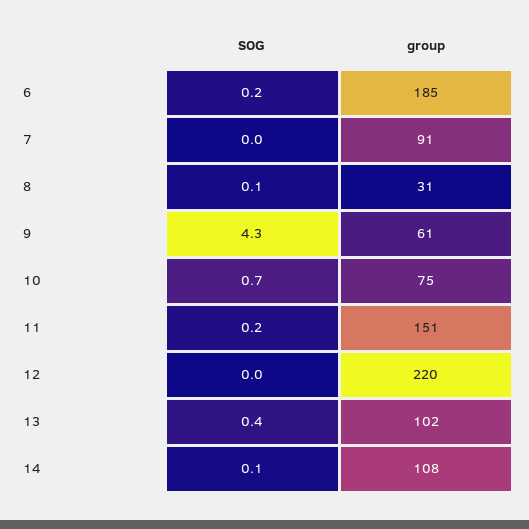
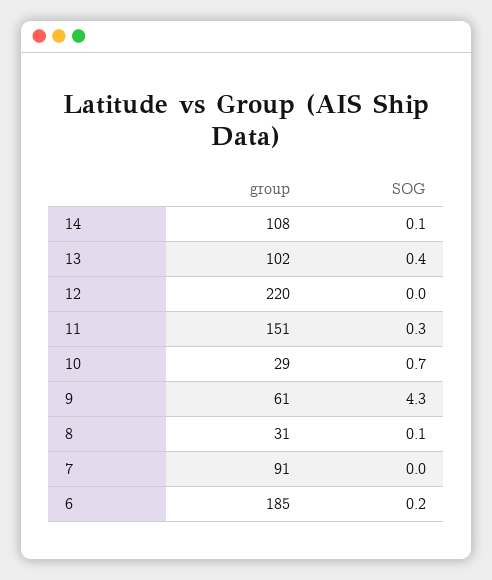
group, 10: 75 -> 29
SOG, 11: 0.2 -> 0.3

